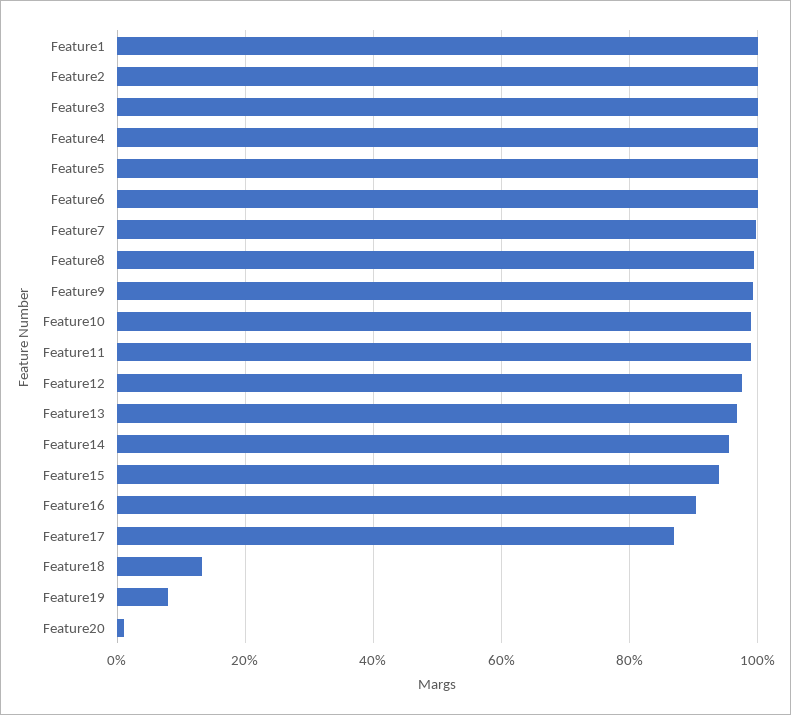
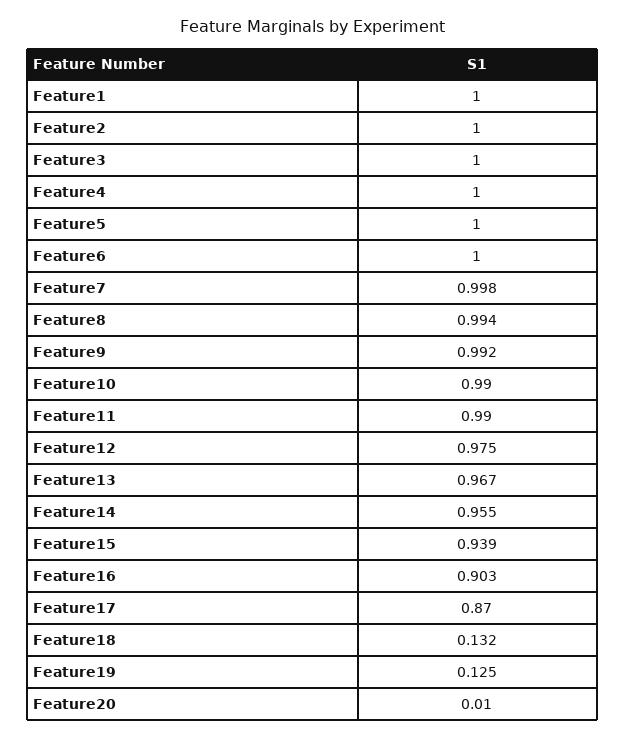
Feature19: 0.08 -> 0.125

